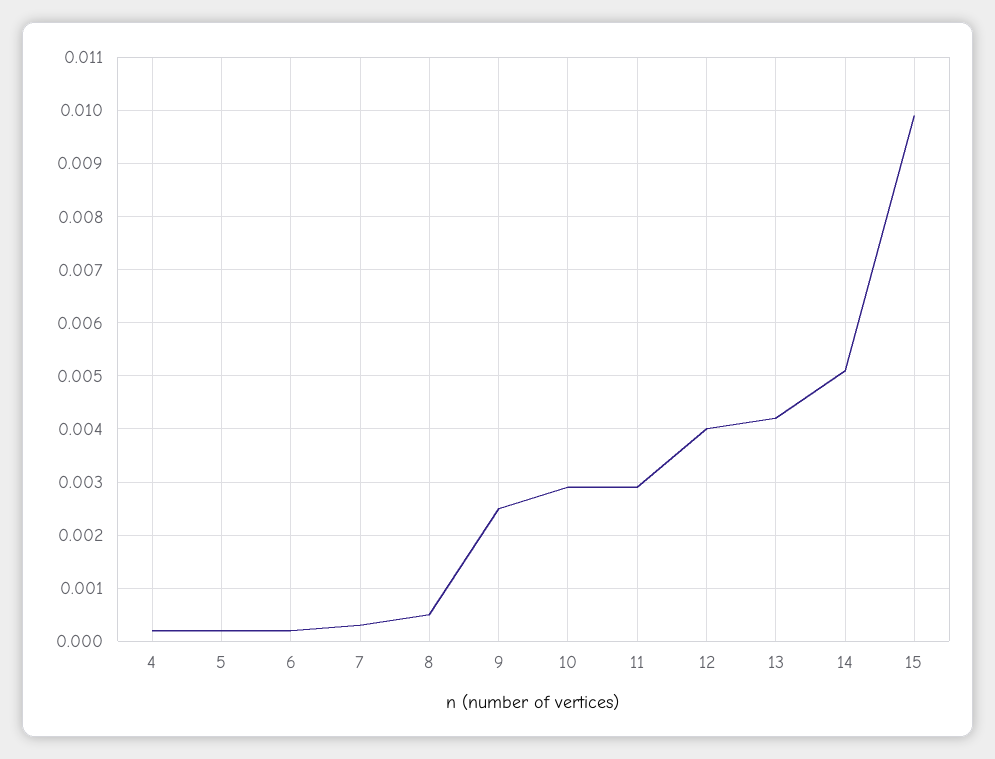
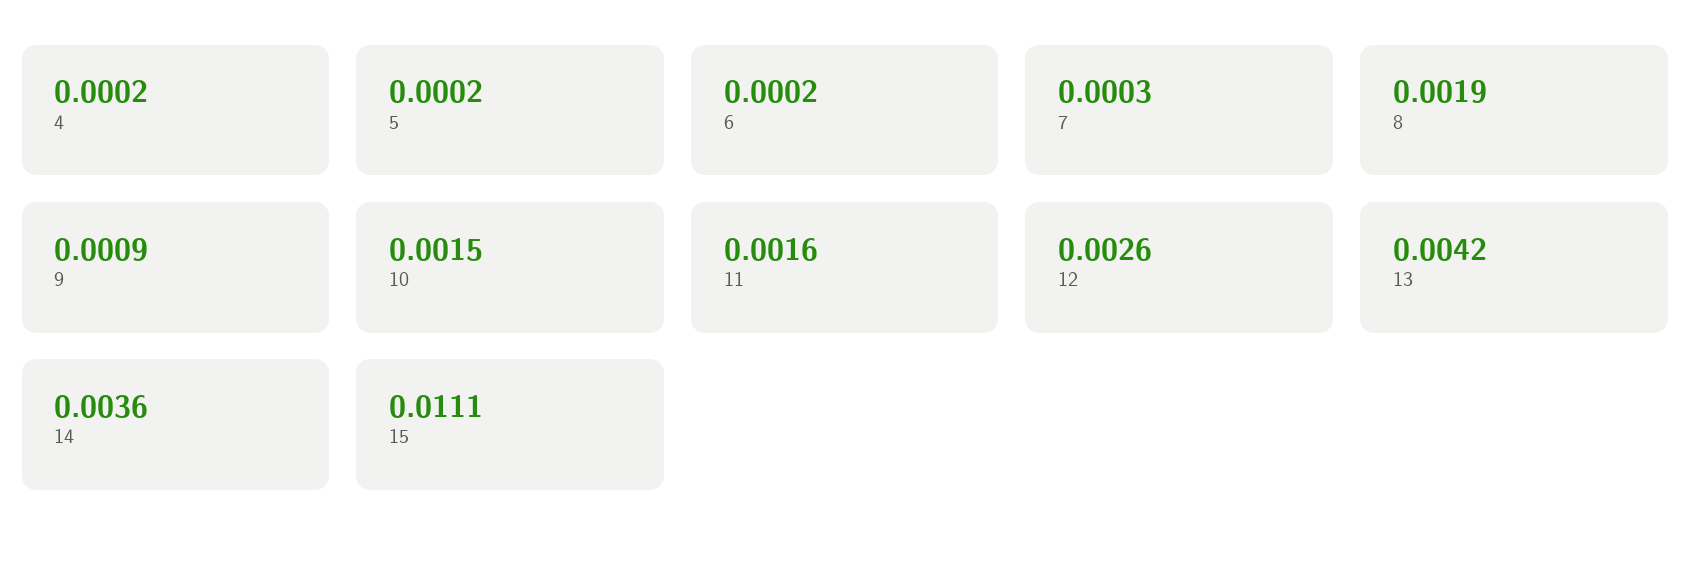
8: 0.0005 -> 0.0019
9: 0.0025 -> 0.0009
10: 0.003 -> 0.0015
11: 0.003 -> 0.0016
12: 0.004 -> 0.0026
14: 0.005 -> 0.0036
15: 0.01 -> 0.0111

